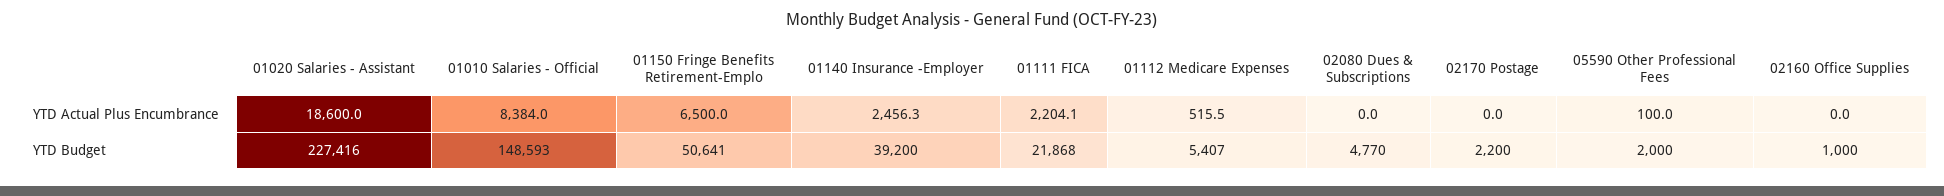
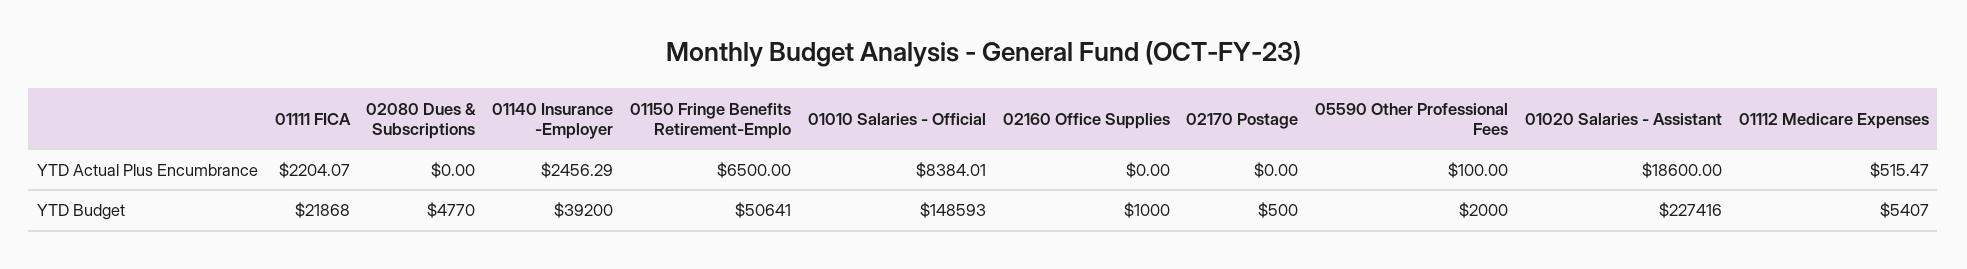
02170 Postage, YTD Budget: 2200 -> 500

